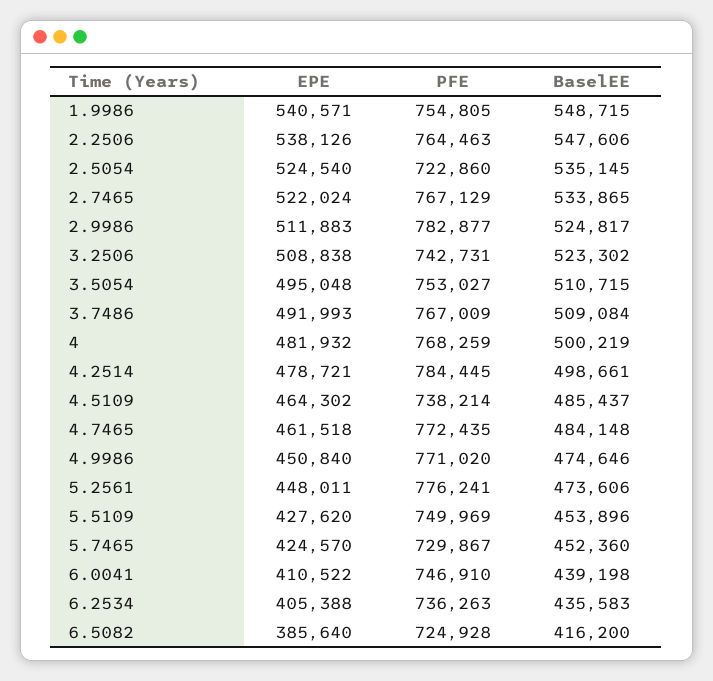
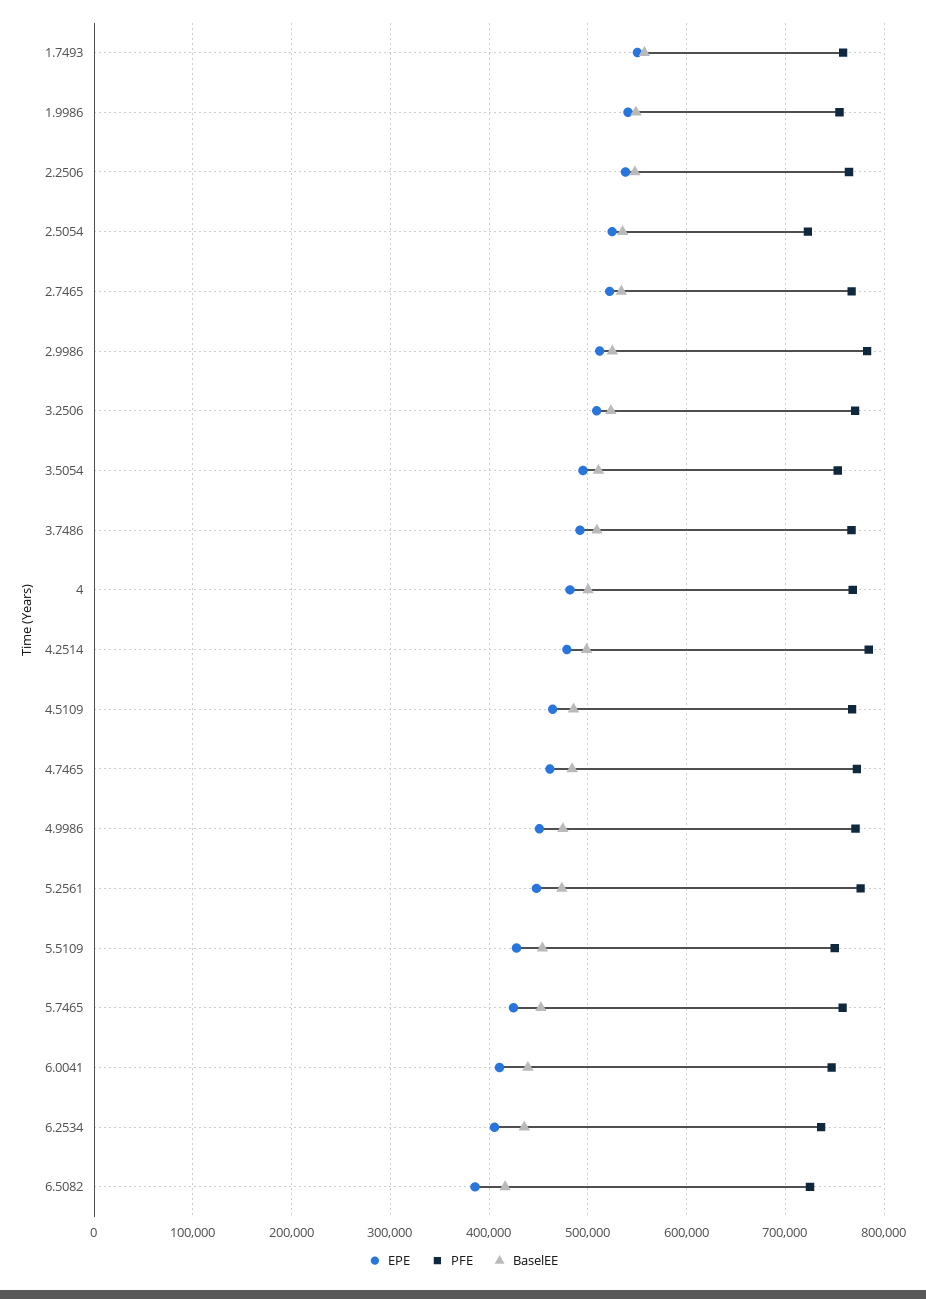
PFE, 3.2506: 742731 -> 770000
PFE, 4.5109: 738214 -> 770000
PFE, 5.7465: 729867 -> 760000
EPE, 1.7493: none -> 550000
PFE, 1.7493: none -> 760000
BaselEE, 1.7493: none -> 560000

